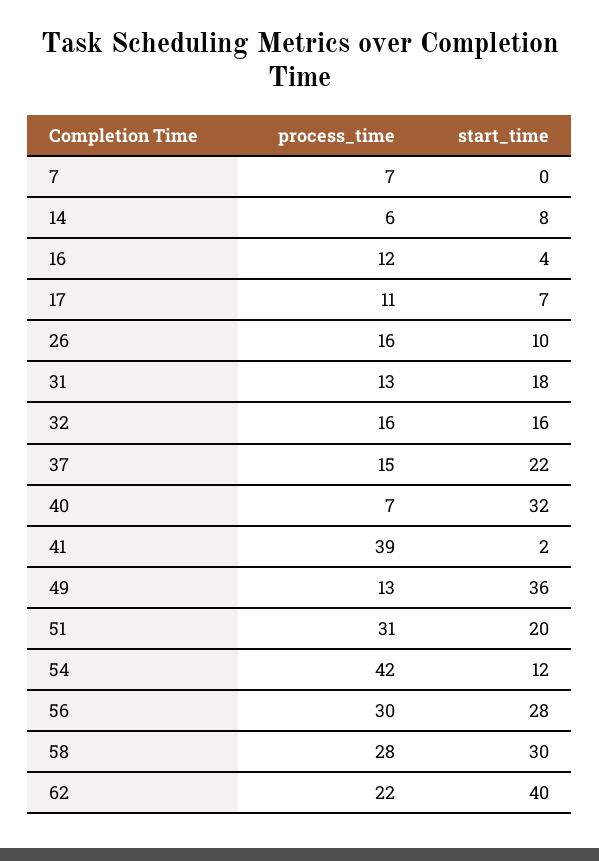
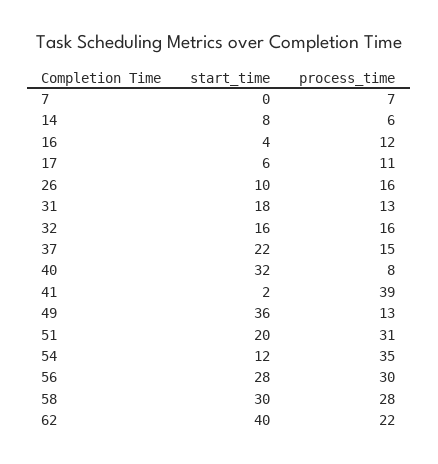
start_time, 17: 7 -> 6
process_time, 40: 7 -> 8
process_time, 54: 42 -> 35

